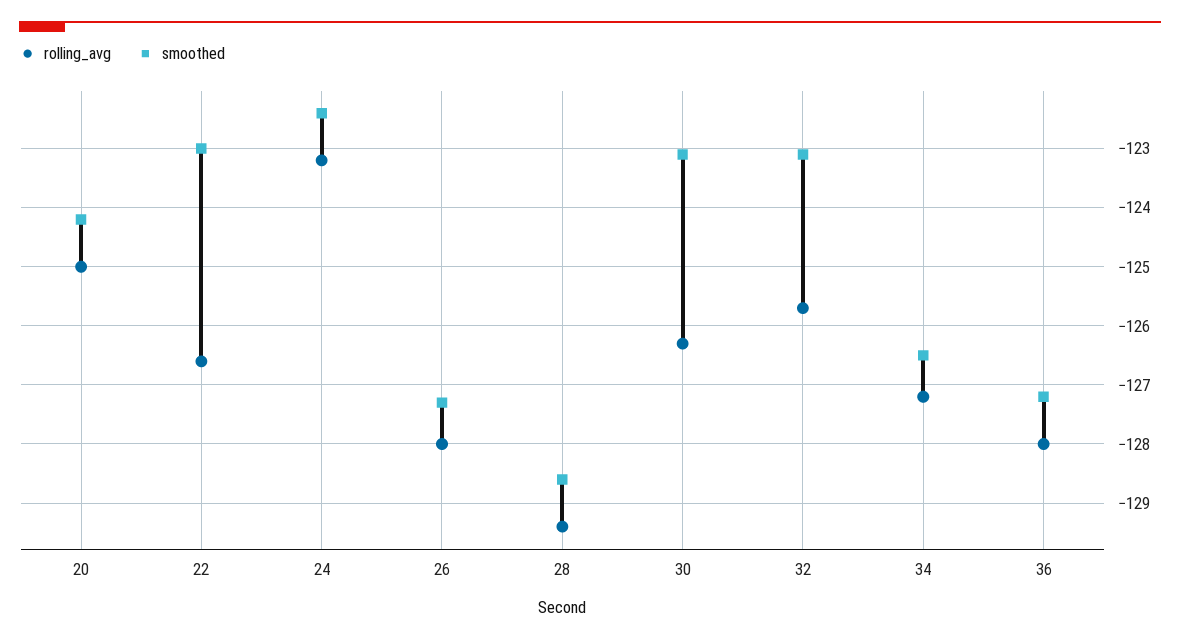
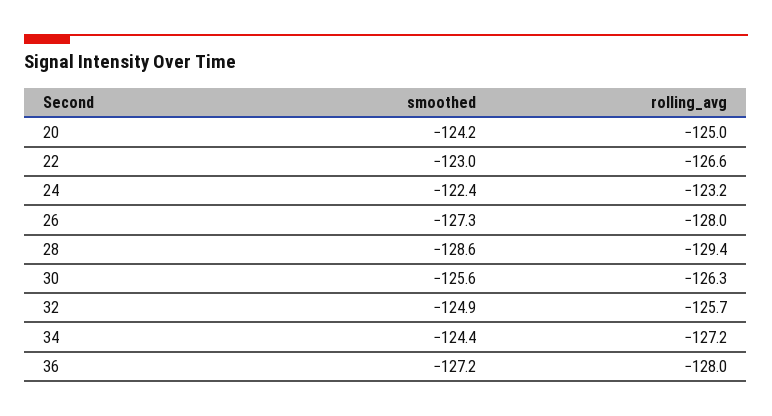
smoothed, 30: -123 -> -125.6
smoothed, 32: -123 -> -124.9
smoothed, 34: -126.5 -> -124.4

